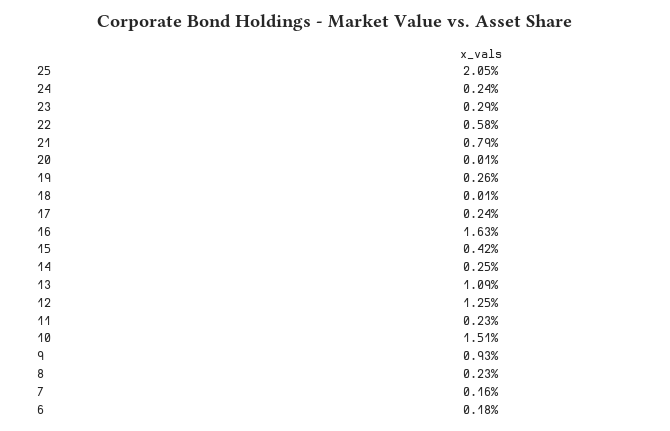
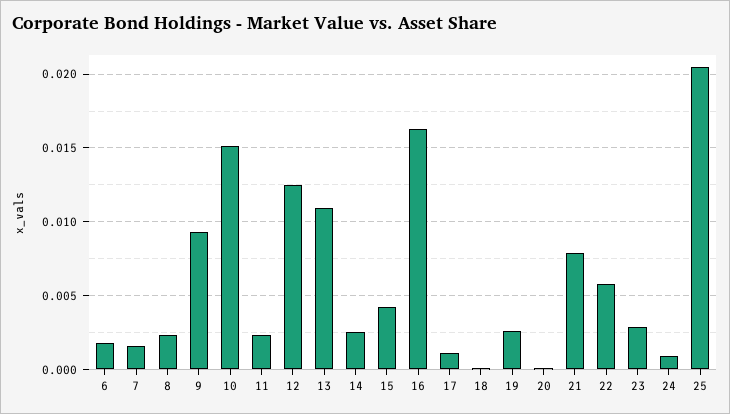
24: 0.0024 -> 0.001
17: 0.0024 -> 0.001

